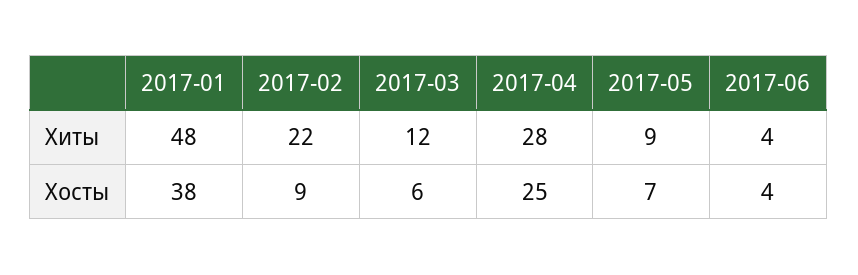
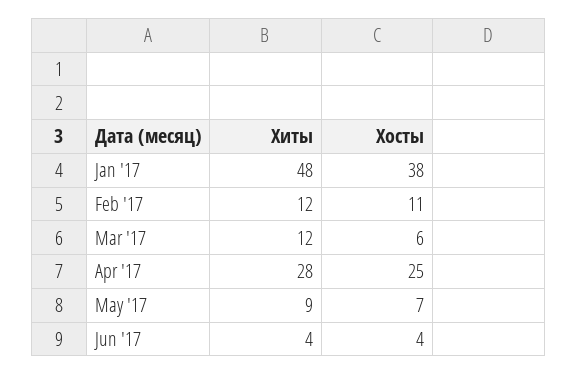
2017-02, Хиты: 22 -> 12
2017-02, Хосты: 9 -> 11

